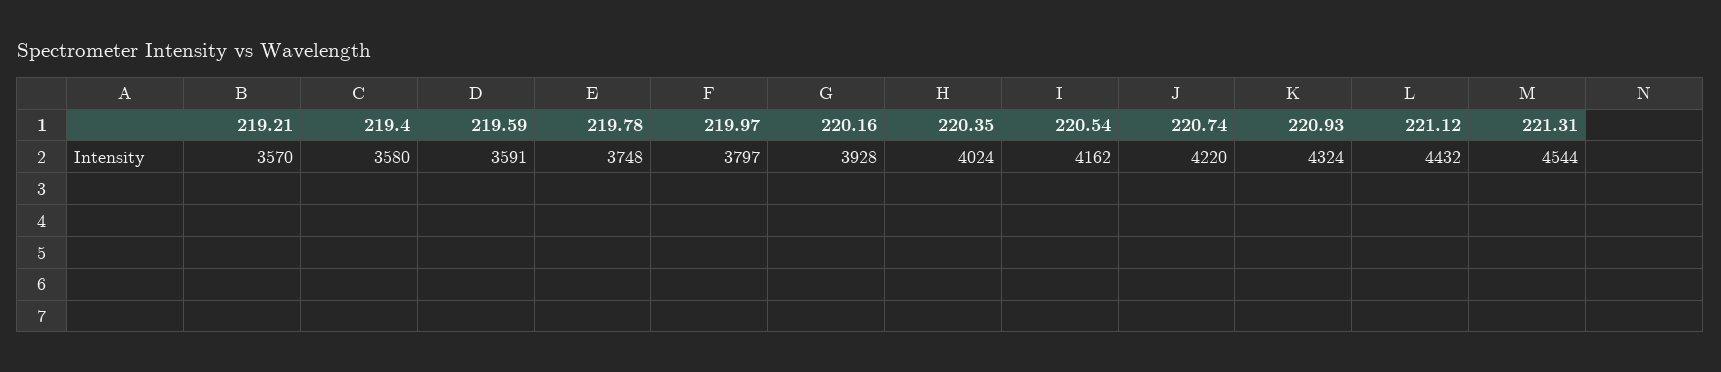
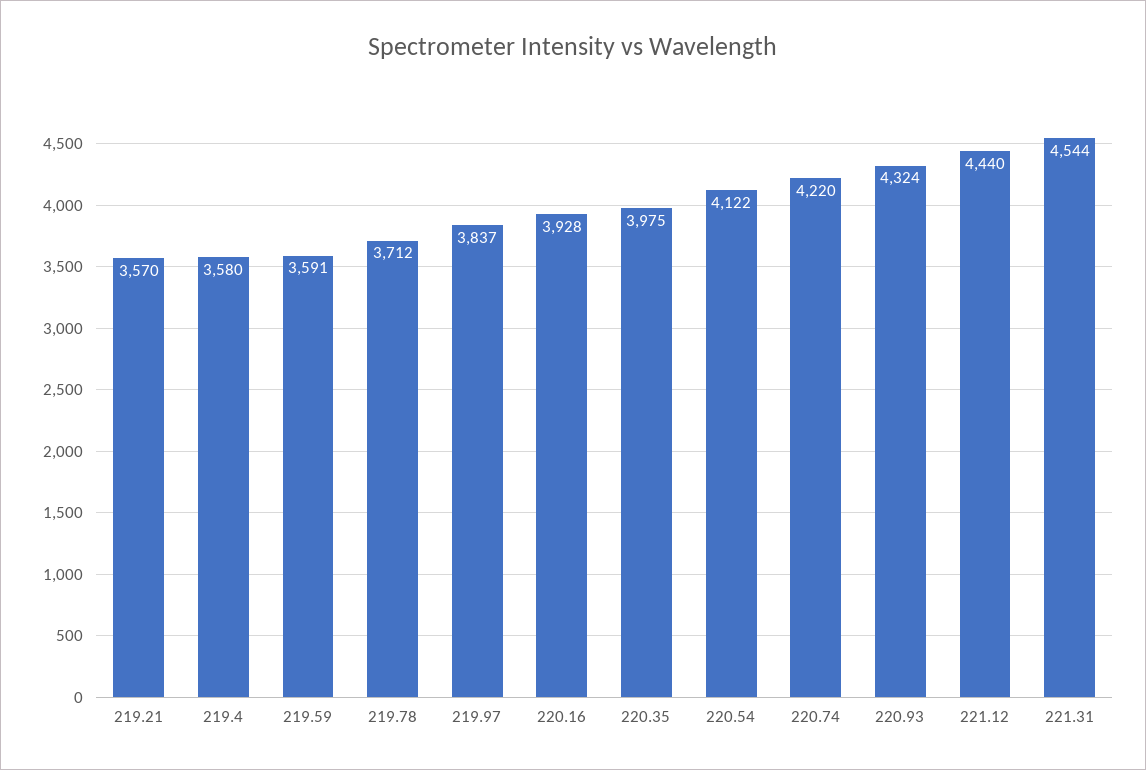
219.78: 3748 -> 3712
219.97: 3797 -> 3837
220.35: 4024 -> 3975
220.54: 4162 -> 4122
221.12: 4432 -> 4440

